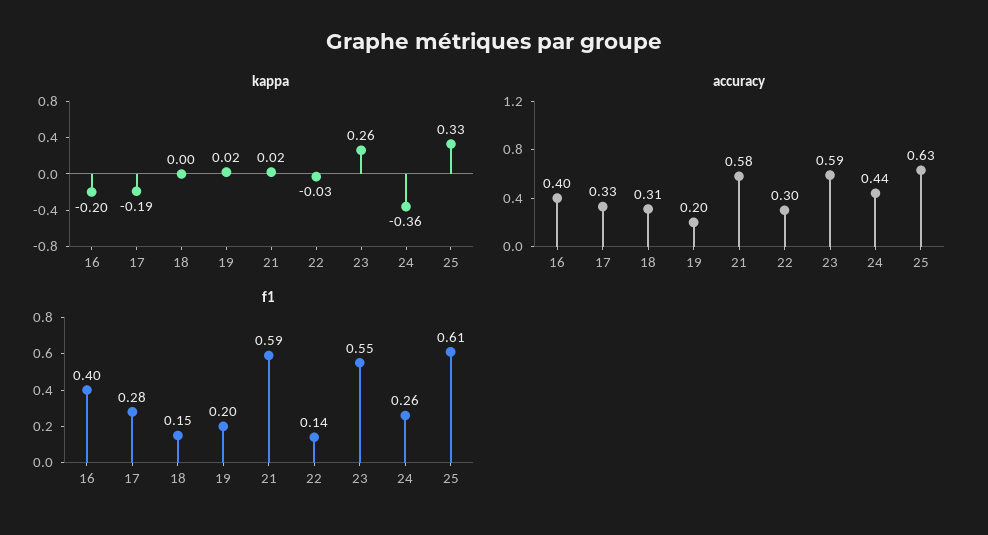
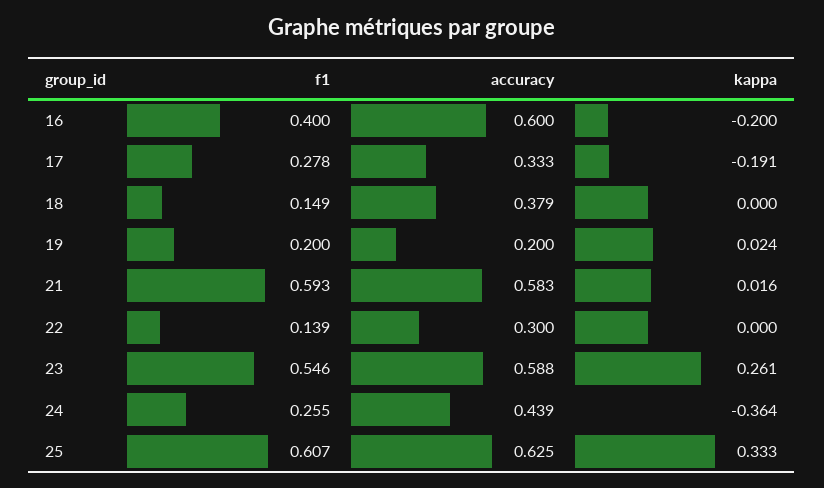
kappa, 22: -0.03 -> 0
accuracy, 16: 0.4 -> 0.6
accuracy, 18: 0.31 -> 0.379

